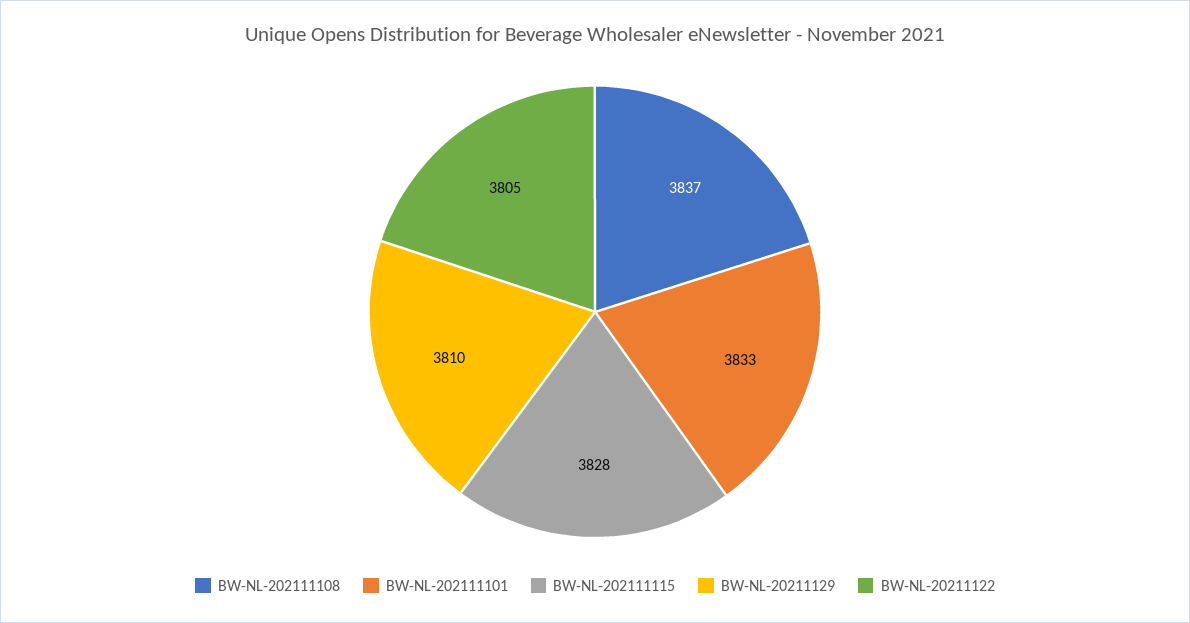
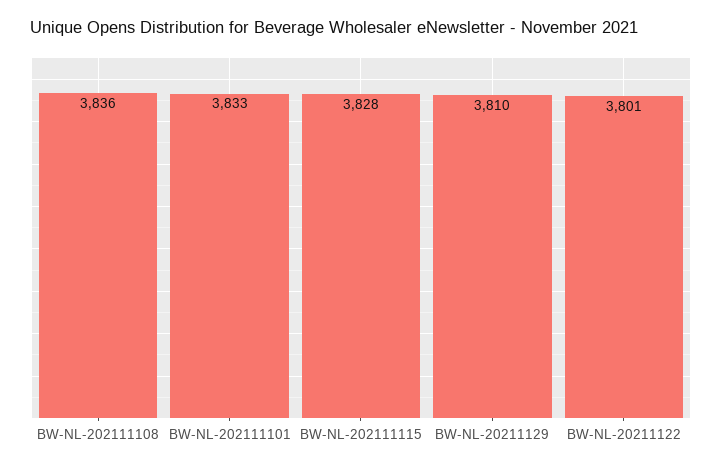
BW-NL-202111108: 3837 -> 3836
BW-NL-20211122: 3805 -> 3801

